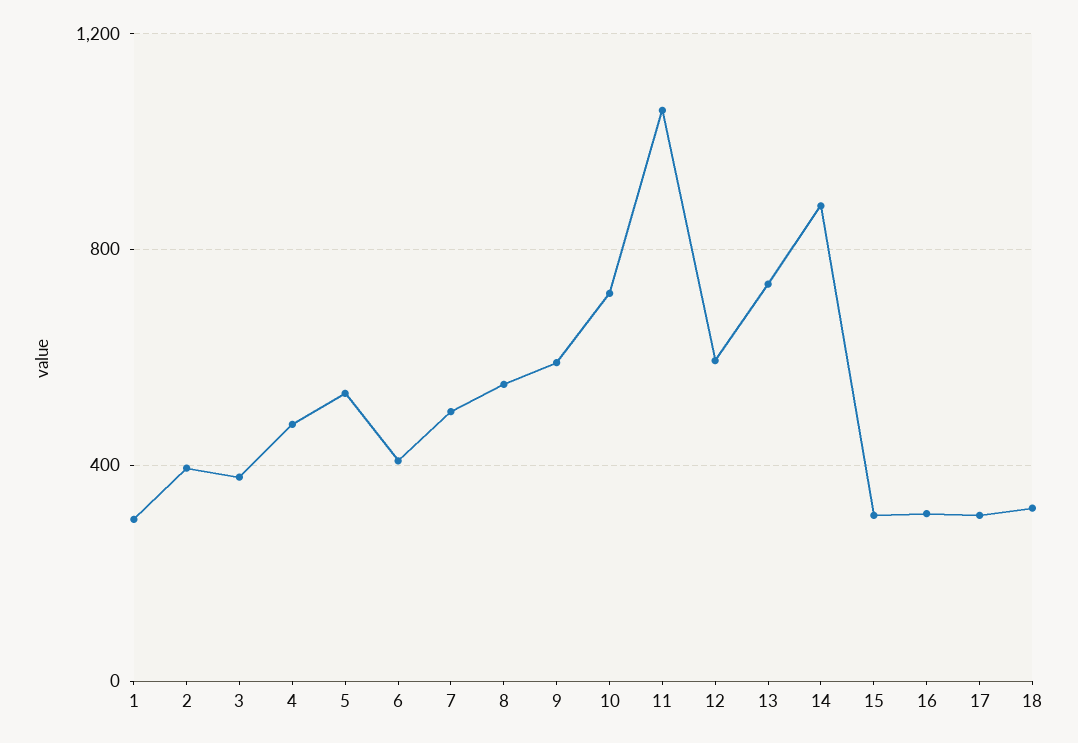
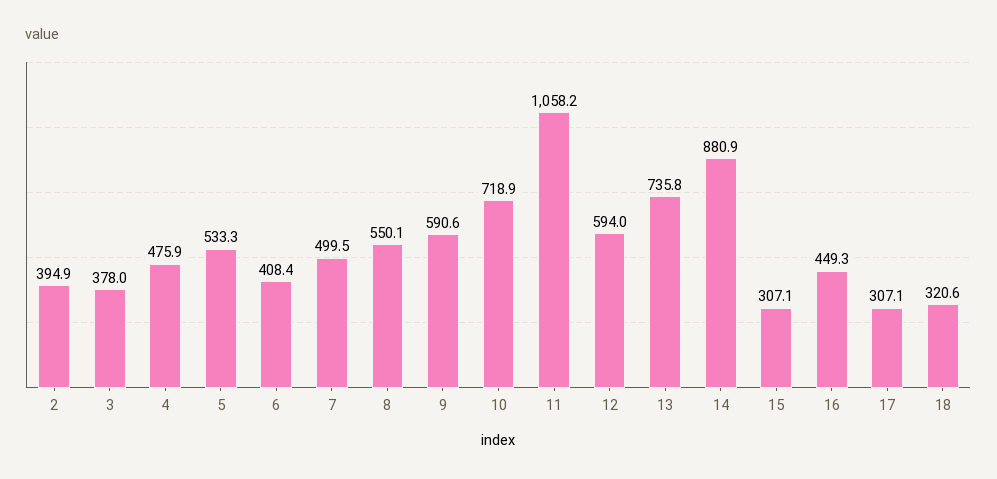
1: 300 -> none
16: 300 -> 449.3

